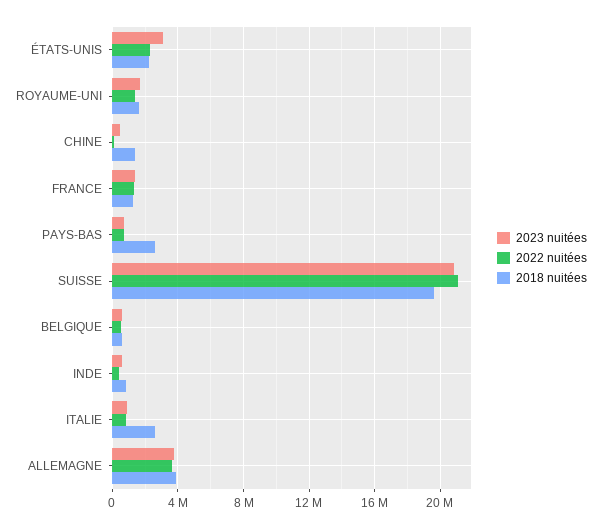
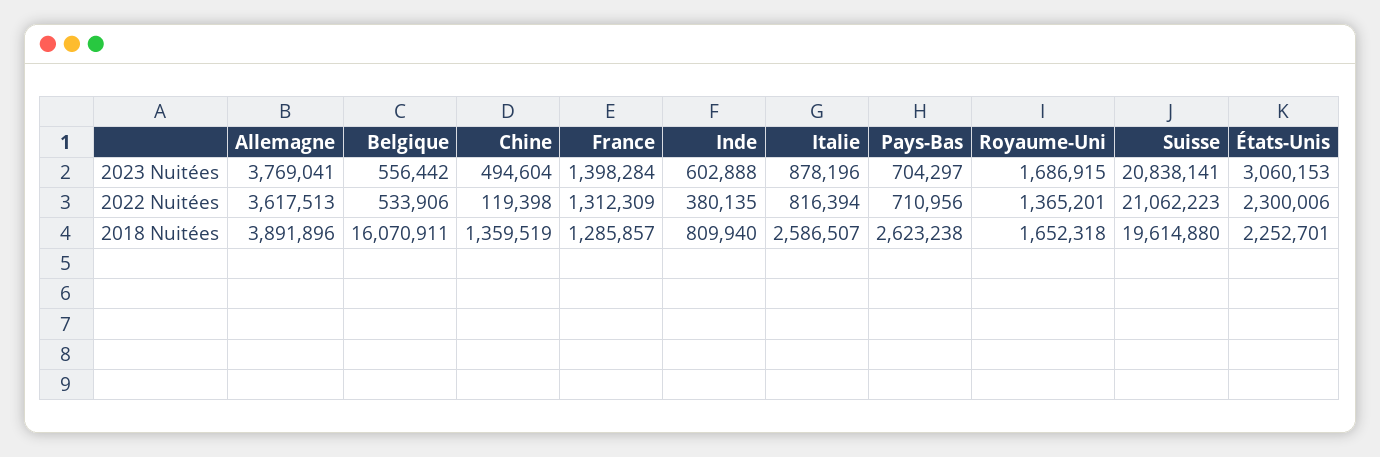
2018 nuitées, BELGIQUE: 500000 -> 16070911

